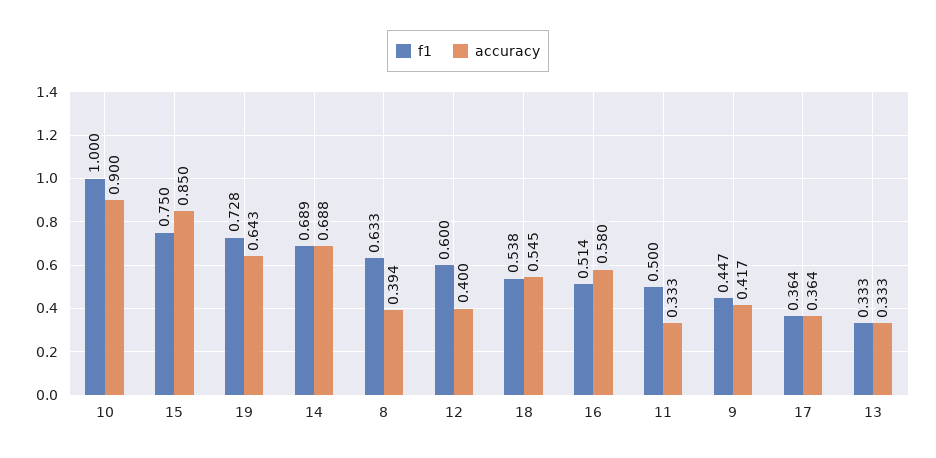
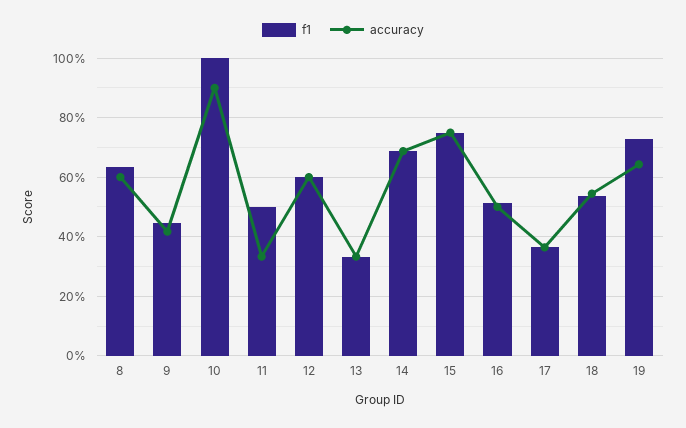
accuracy, 15: 0.85 -> 0.75
accuracy, 8: 0.394 -> 0.6
accuracy, 12: 0.4 -> 0.6
accuracy, 16: 0.58 -> 0.5

